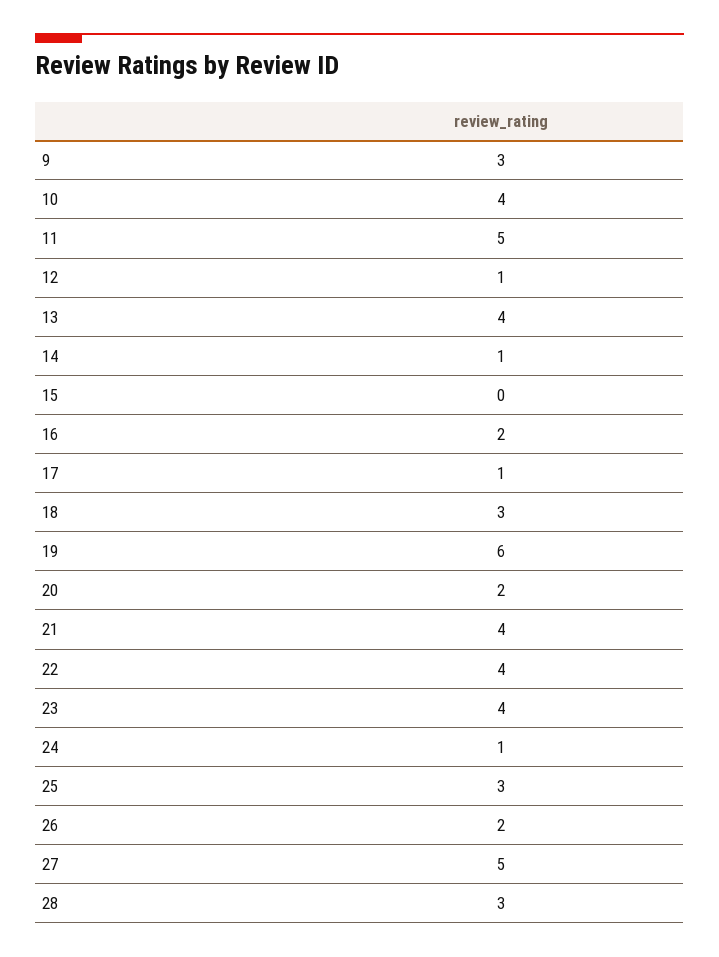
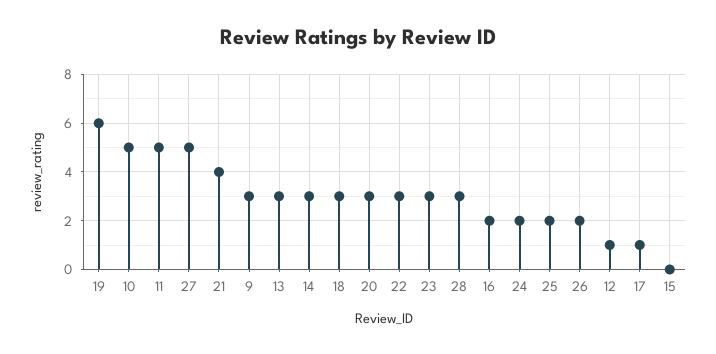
10: 4 -> 5
13: 4 -> 3
14: 1 -> 3
20: 2 -> 3
22: 4 -> 3
23: 4 -> 3
24: 1 -> 2
25: 3 -> 2

